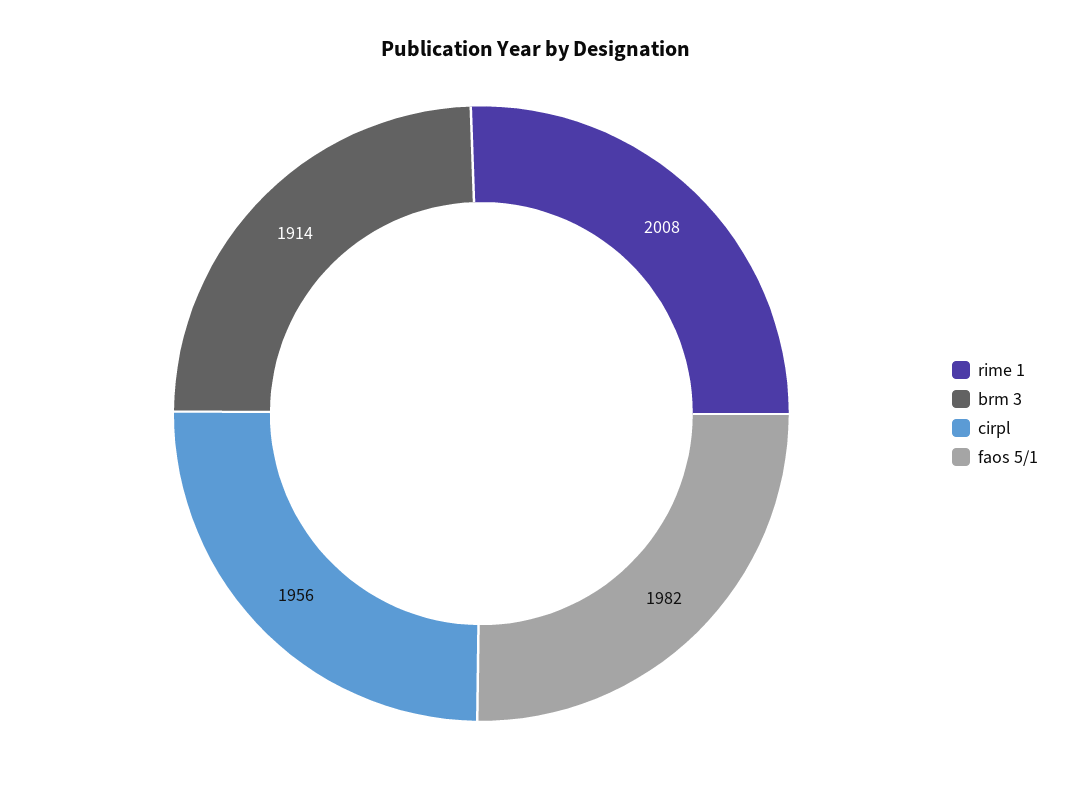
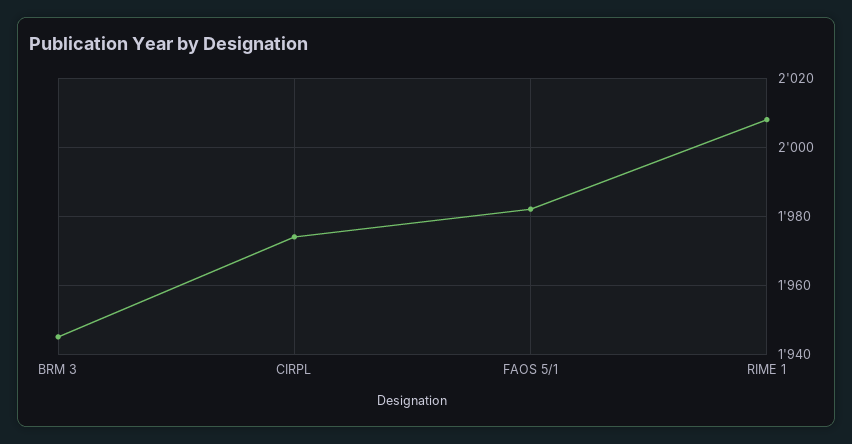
brm 3: 1914 -> 1945
cirpl: 1956 -> 1975

